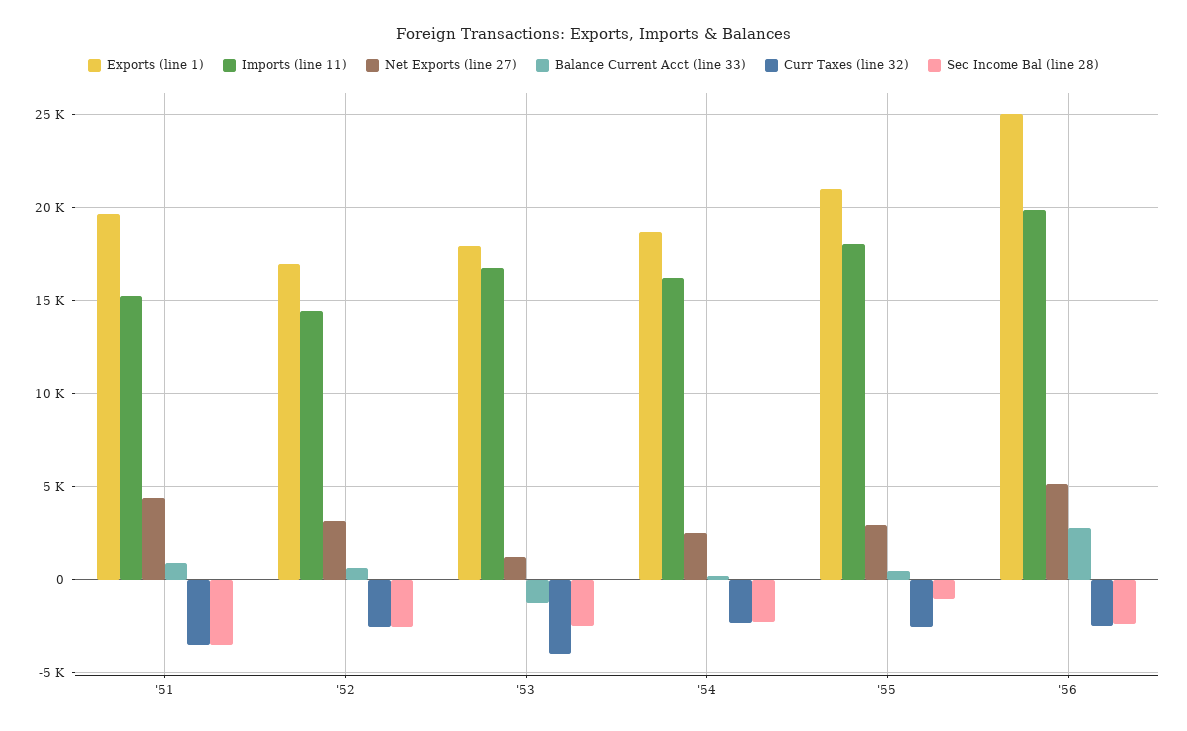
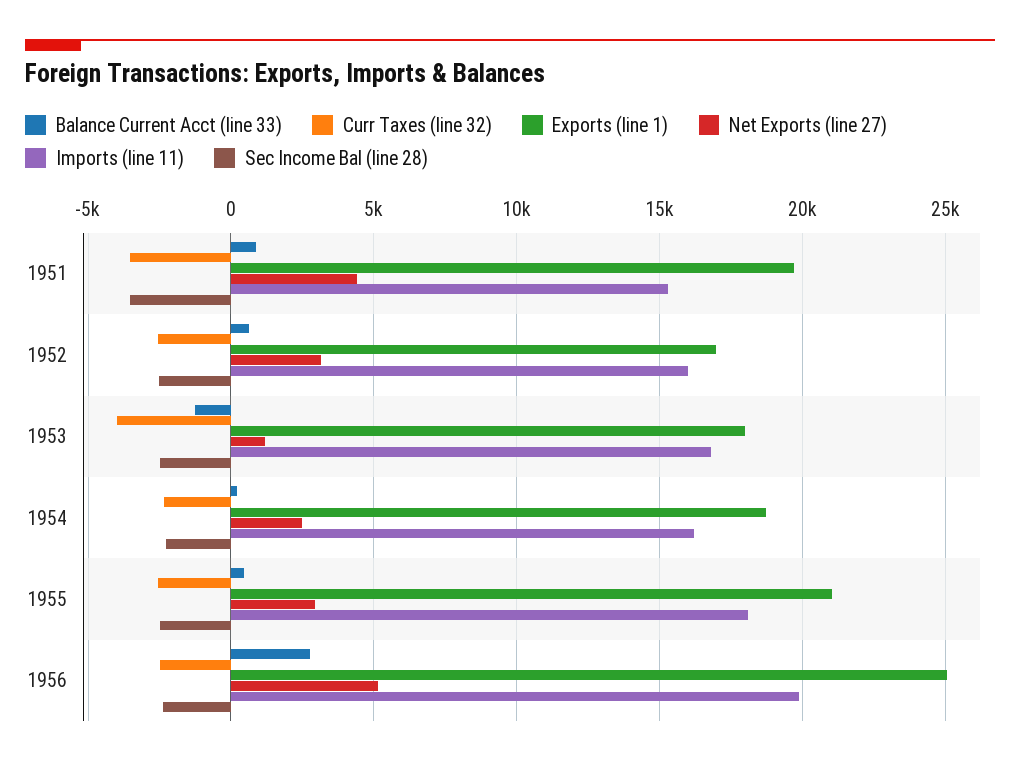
Imports (line 11), '52: 14500 -> 16000
Sec Income Bal (line 28), '55: -1000 -> -2500

